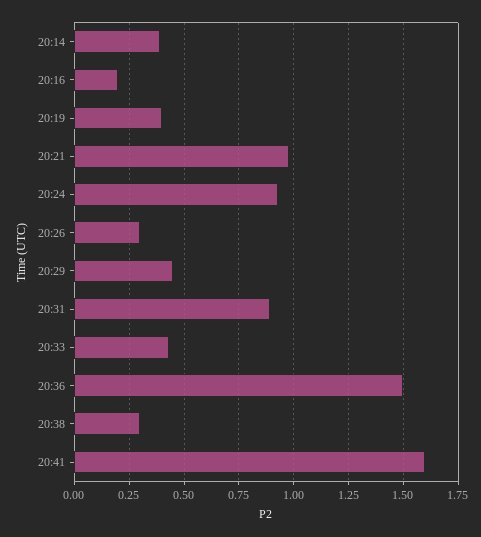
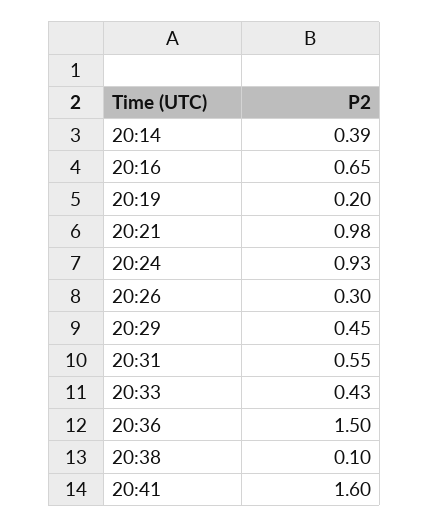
20:16: 0.2 -> 0.65
20:19: 0.4 -> 0.2
20:31: 0.9 -> 0.55
20:38: 0.3 -> 0.1

